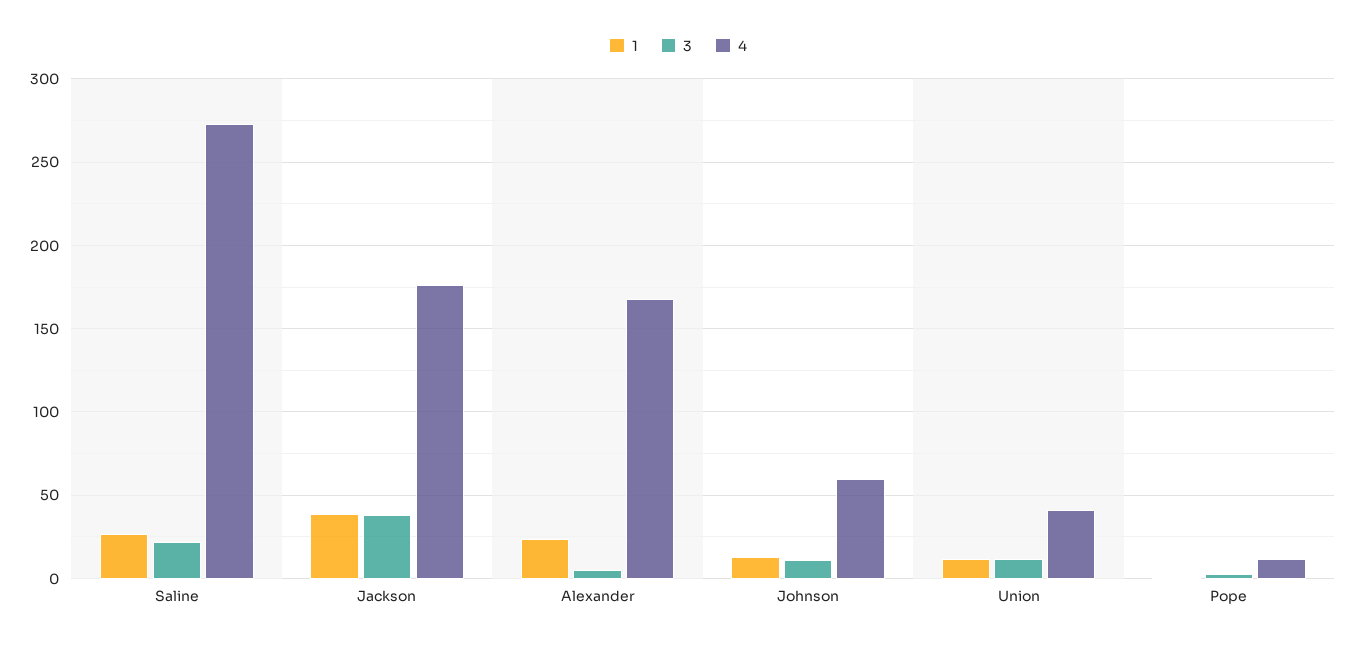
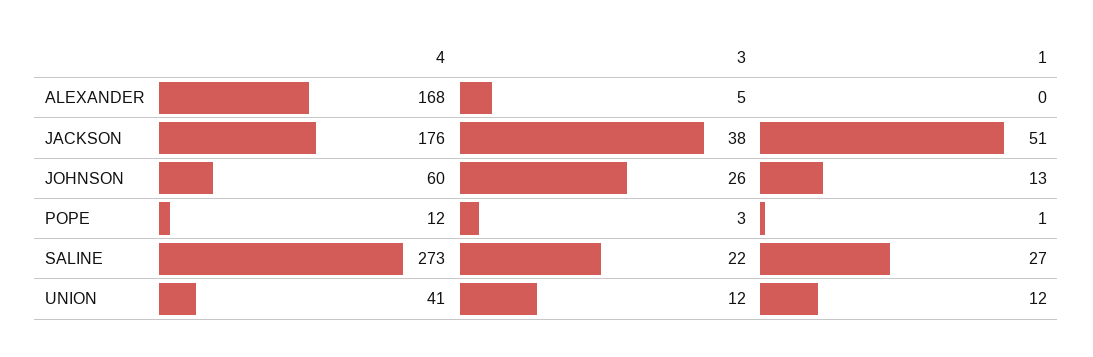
1, Jackson: 40 -> 51
1, Alexander: 25 -> 0
3, Johnson: 10 -> 26

